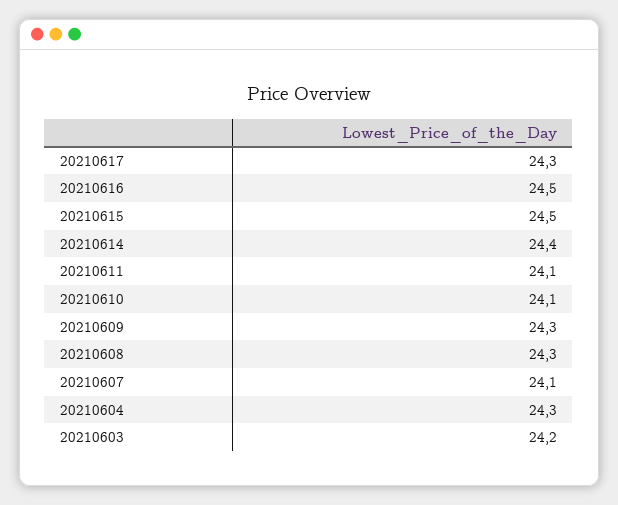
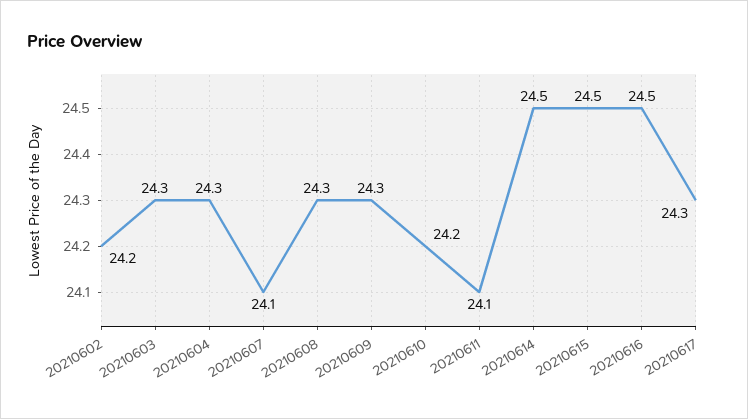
20210614: 24.4 -> 24.5
20210610: 24.1 -> 24.2
20210603: 24.2 -> 24.3
20210602: none -> 24.2

